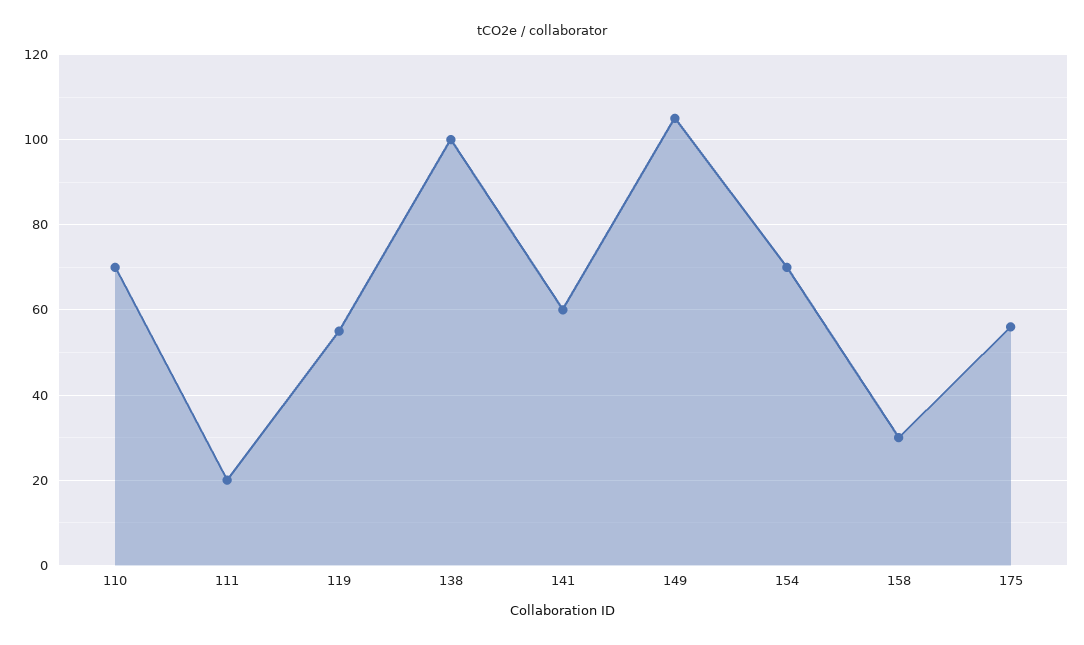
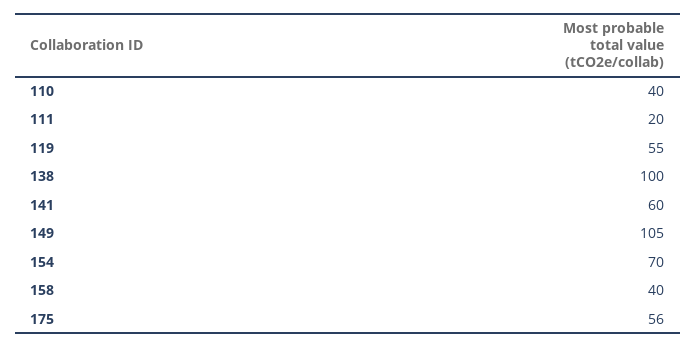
110: 70 -> 40
158: 30 -> 40

